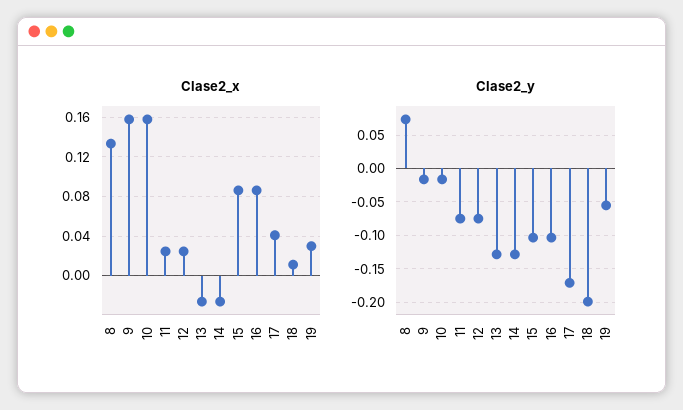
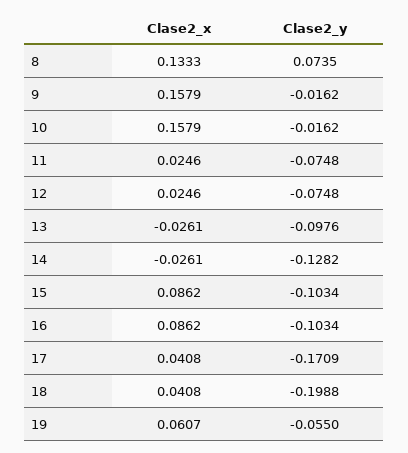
Clase2_x, 18: 0.01 -> 0.0408
Clase2_x, 19: 0.03 -> 0.0607
Clase2_y, 13: -0.13 -> -0.0976

